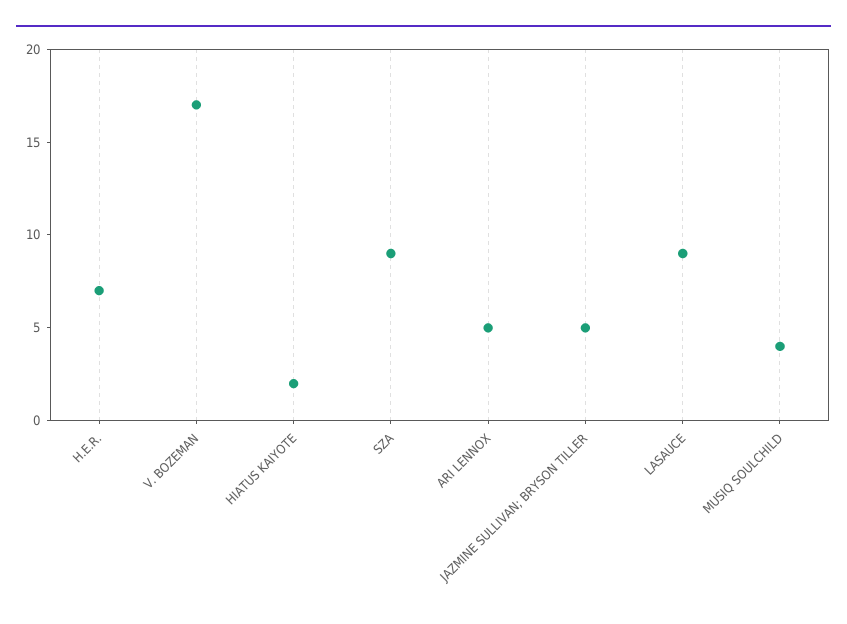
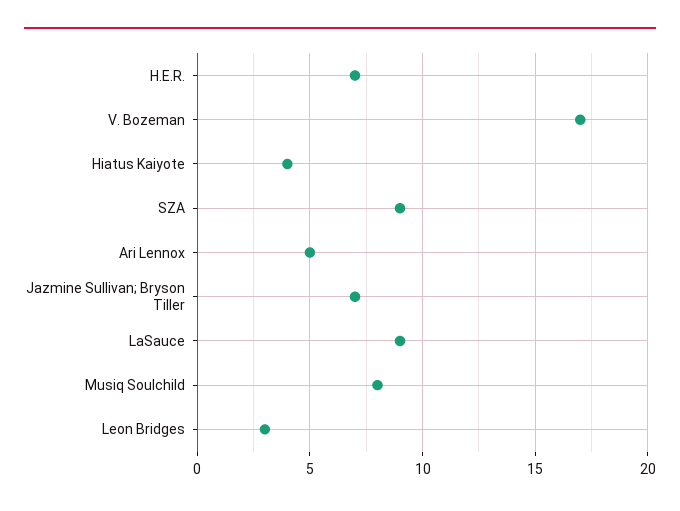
HIATUS KAIYOTE: 2 -> 4
JAZMINE SULLIVAN; BRYSON TILLER: 5 -> 7
MUSIQ SOULCHILD: 4 -> 8
Leon Bridges: none -> 3

